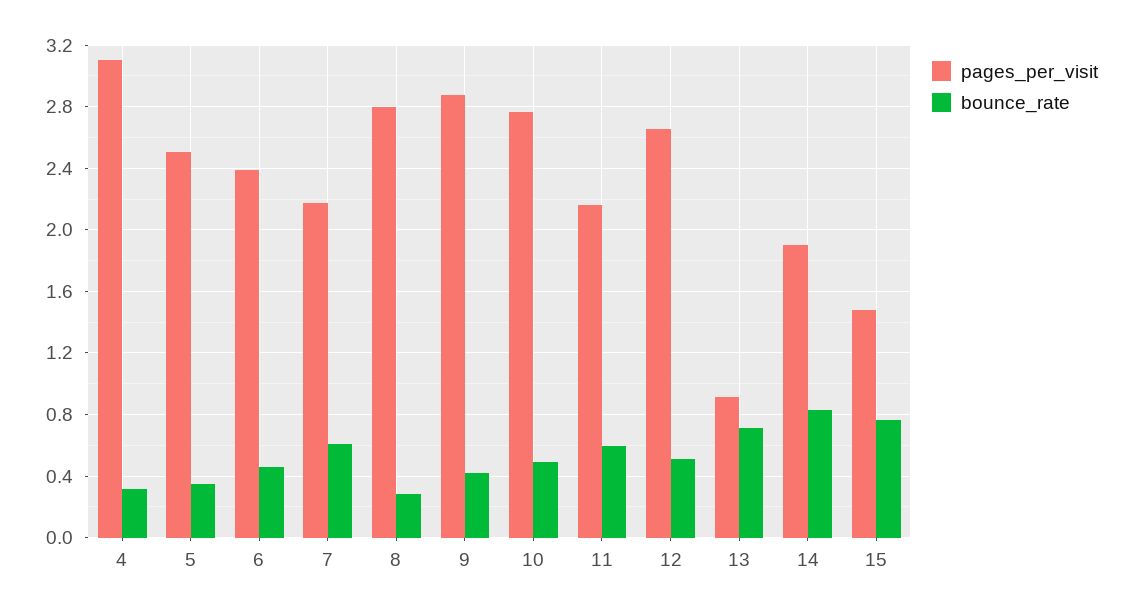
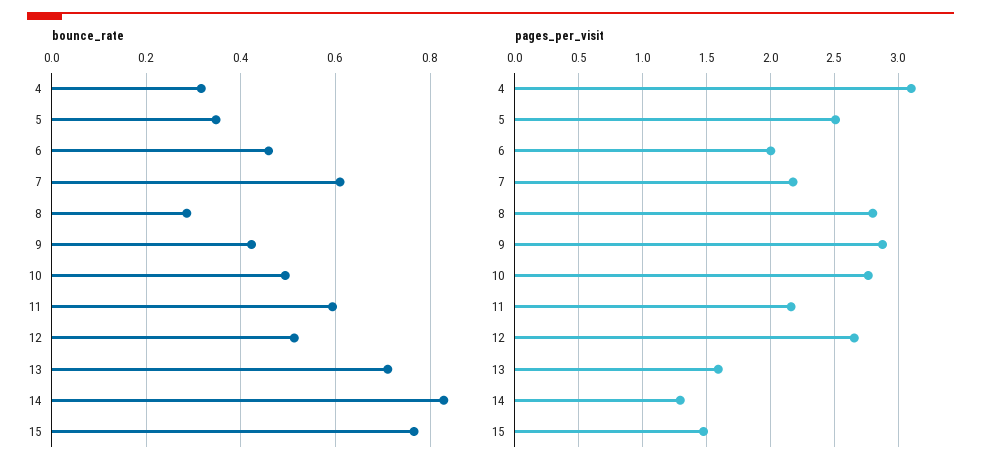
pages_per_visit, 6: 2.4 -> 2
pages_per_visit, 13: 0.9 -> 1.6
pages_per_visit, 14: 1.9 -> 1.3

